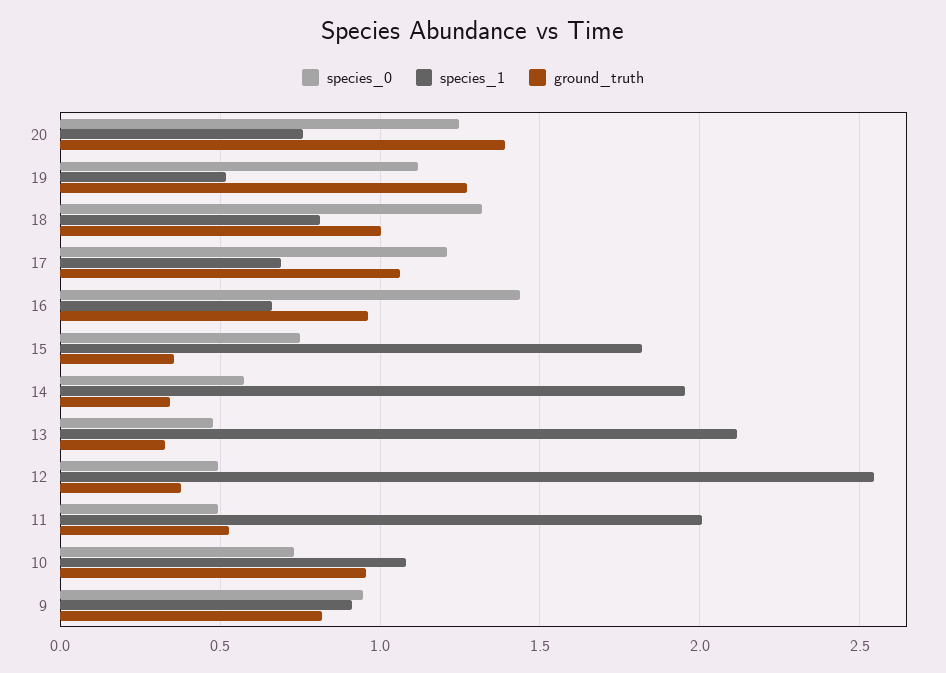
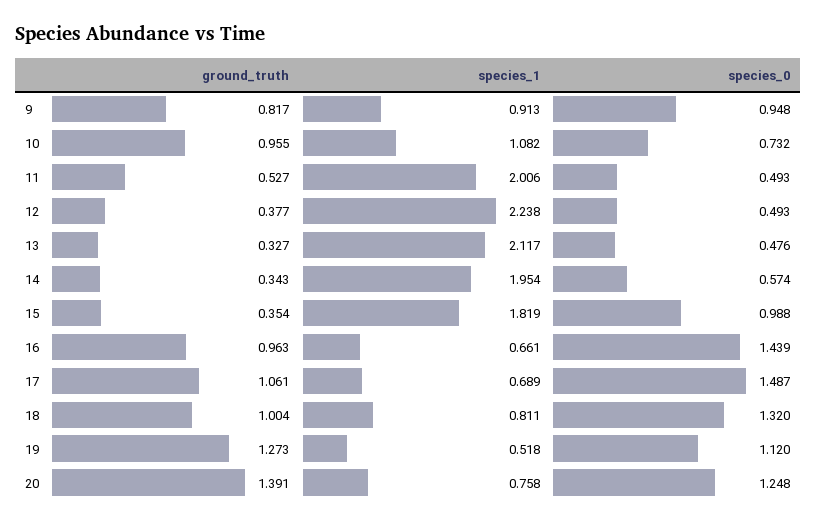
species_0, 17: 1.2 -> 1.487
species_0, 15: 0.75 -> 0.988
species_1, 12: 2.55 -> 2.238

